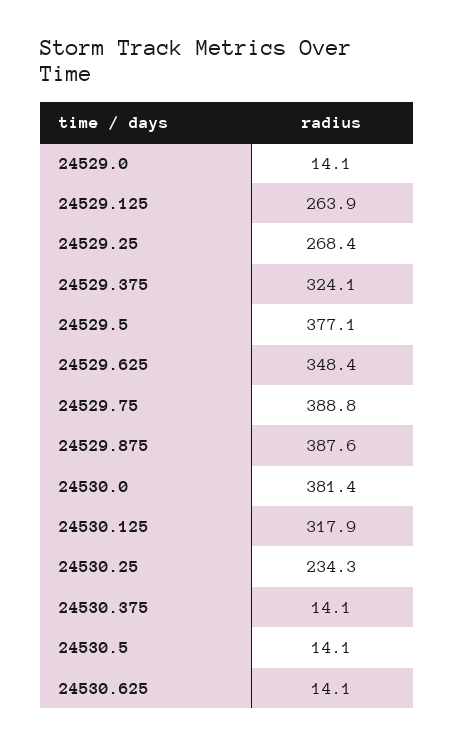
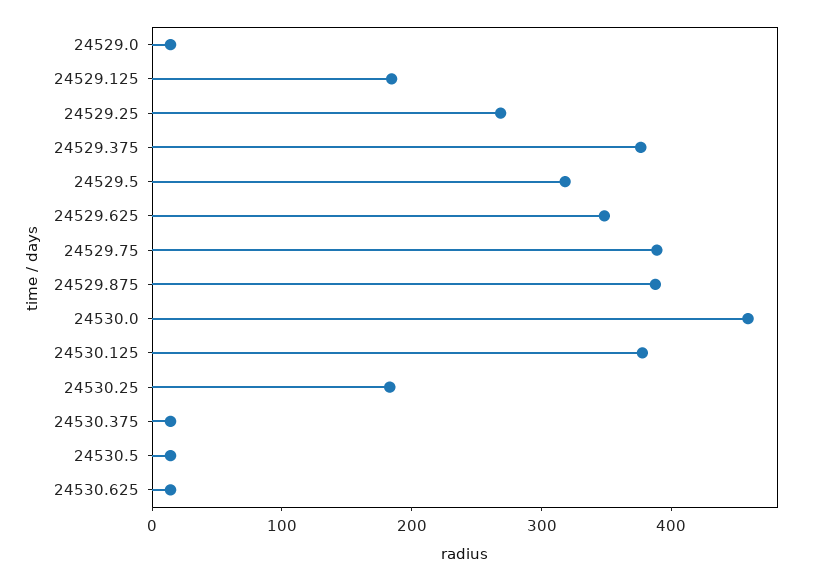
24529.125: 263.9 -> 180
24529.375: 324.1 -> 380
24529.5: 377.1 -> 320
24530.0: 381.4 -> 460
24530.125: 317.9 -> 380
24530.25: 234.3 -> 180

